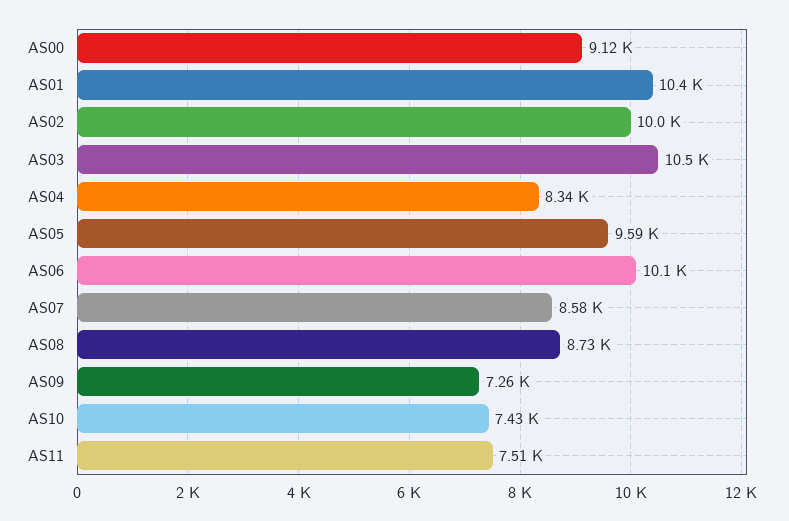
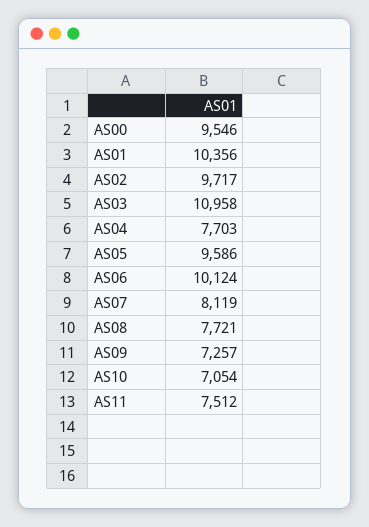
AS00: 9120 -> 9546
AS02: 10000 -> 9717
AS03: 10500 -> 10958
AS04: 8340 -> 7703
AS07: 8580 -> 8119
AS08: 8730 -> 7721
AS10: 7430 -> 7054

